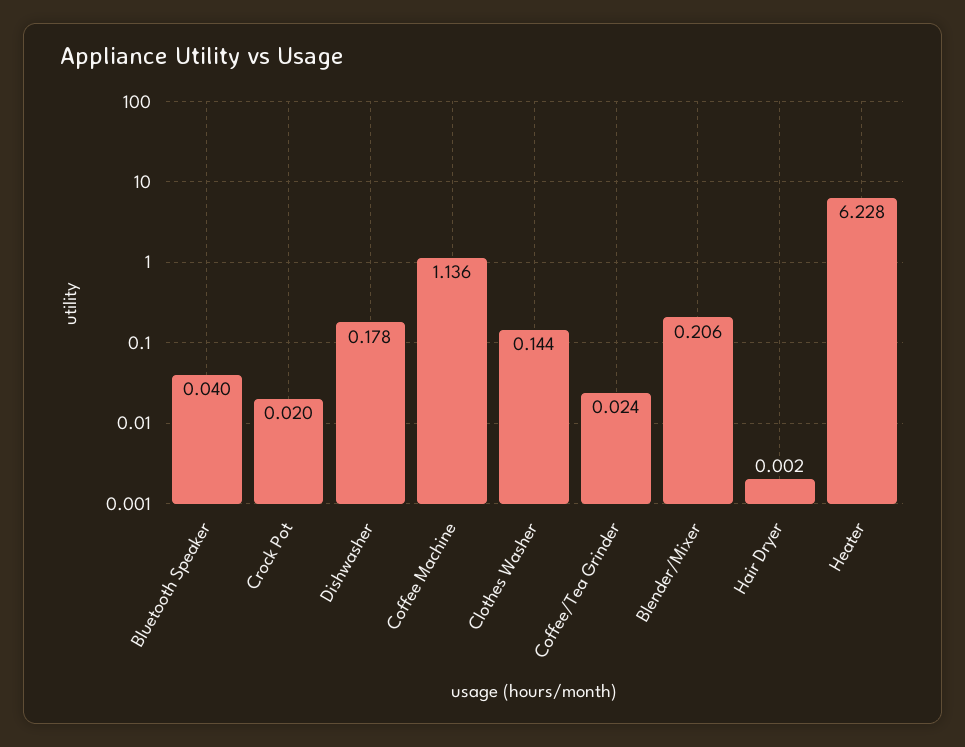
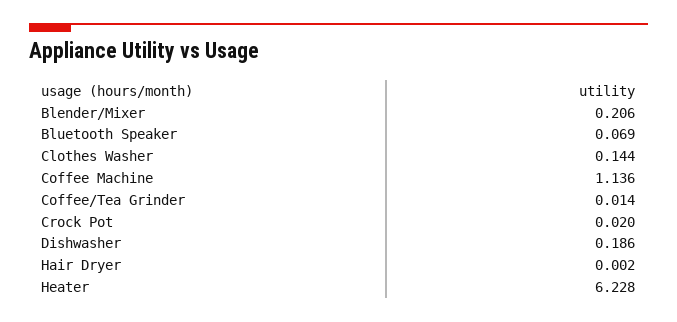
Bluetooth Speaker: 0.04 -> 0.069
Dishwasher: 0.178 -> 0.186
Coffee/Tea Grinder: 0.024 -> 0.014

